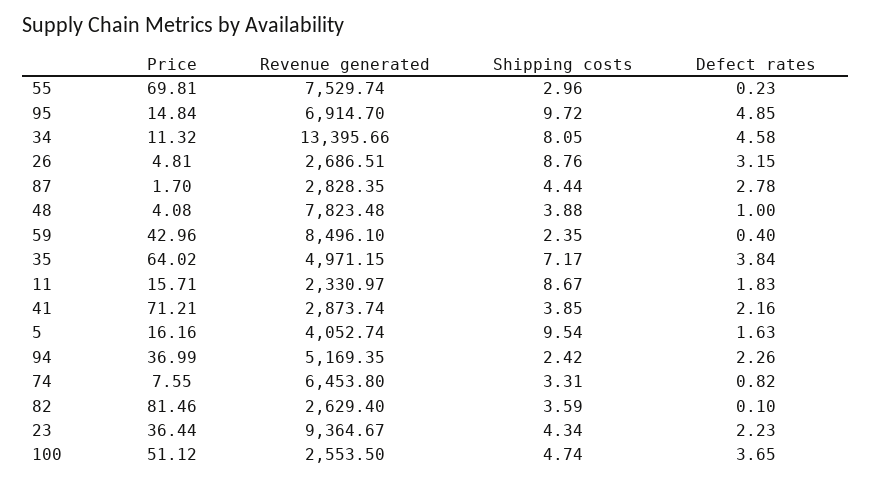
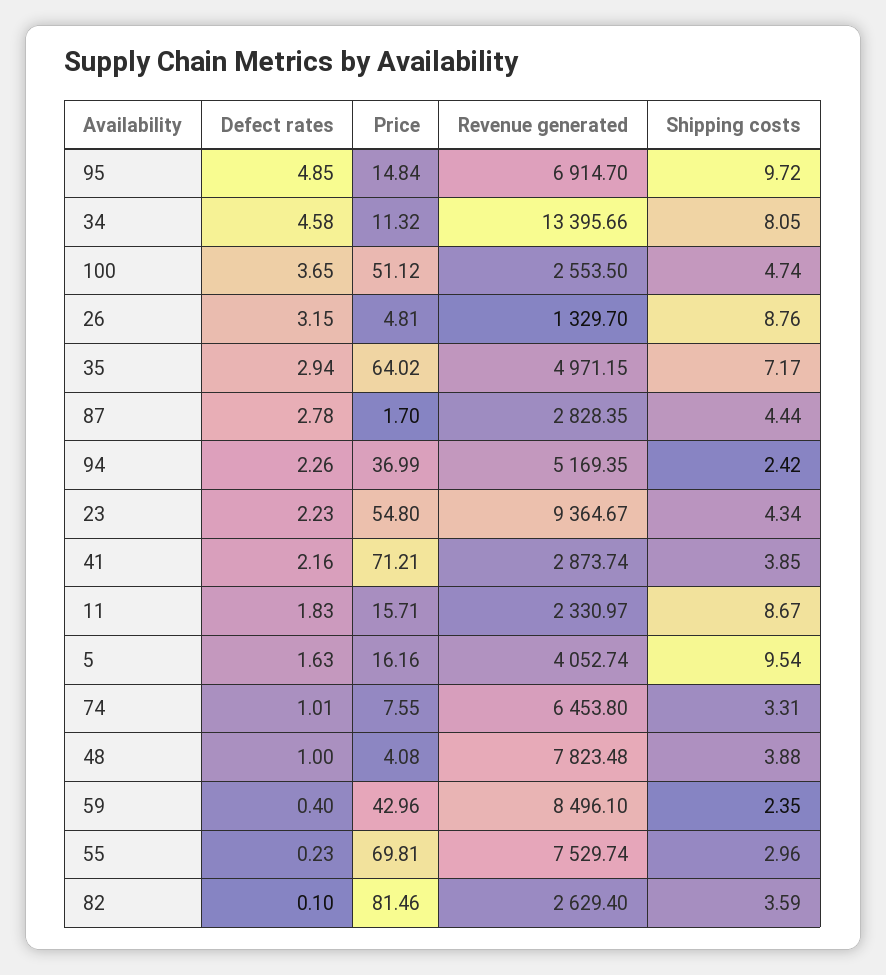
Revenue generated, 26: 2686.51 -> 1329.7
Defect rates, 35: 3.84 -> 2.94
Defect rates, 74: 0.82 -> 1.01
Price, 23: 36.44 -> 54.8

